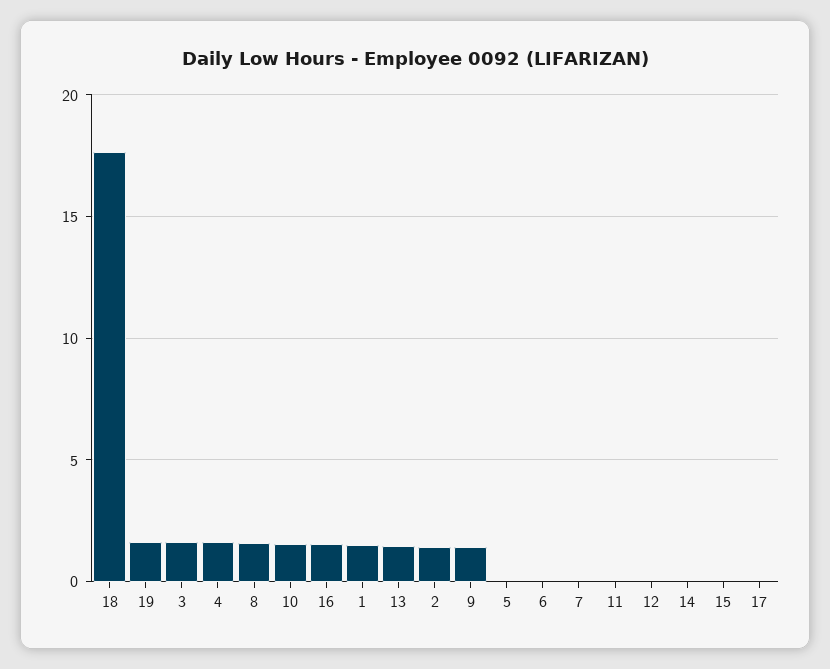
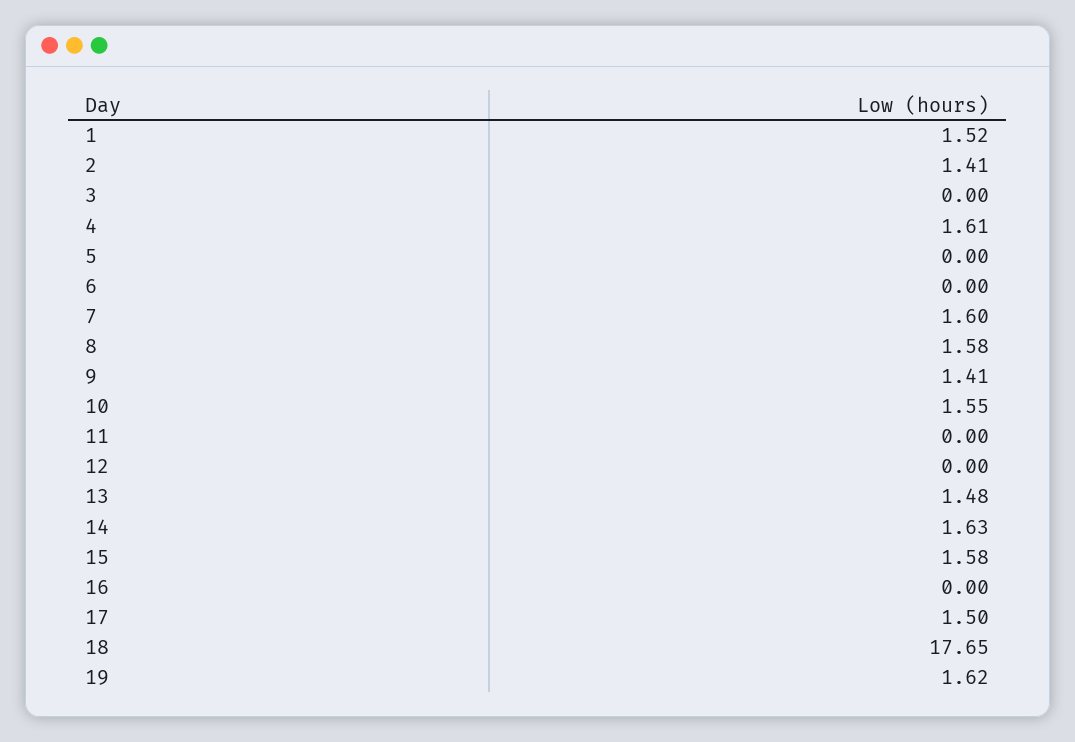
3: 1.5 -> 0
16: 1.5 -> 0
7: 0 -> 1.6
14: 0 -> 1.63
15: 0 -> 1.58
17: 0 -> 1.5

